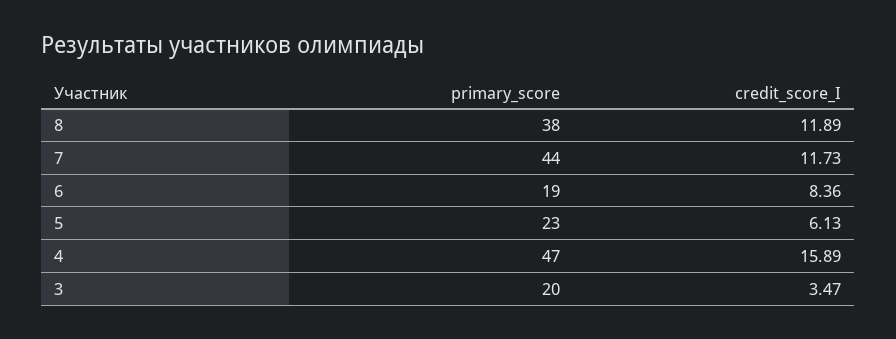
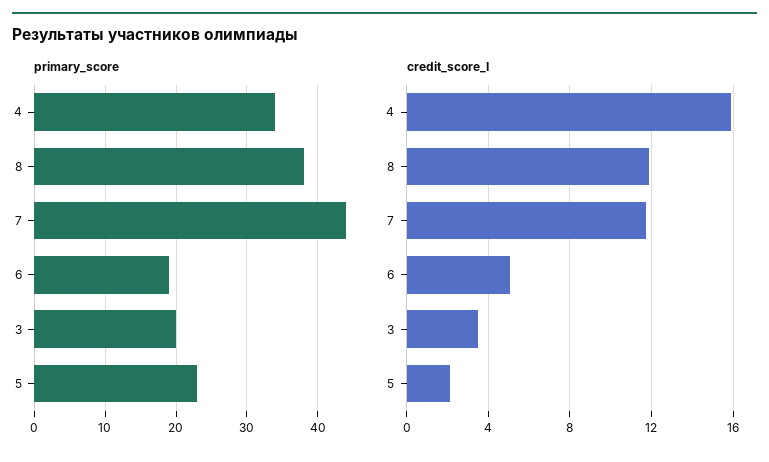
credit_score_I, 6: 8.36 -> 5
credit_score_I, 5: 6.13 -> 2
primary_score, 4: 47 -> 34

